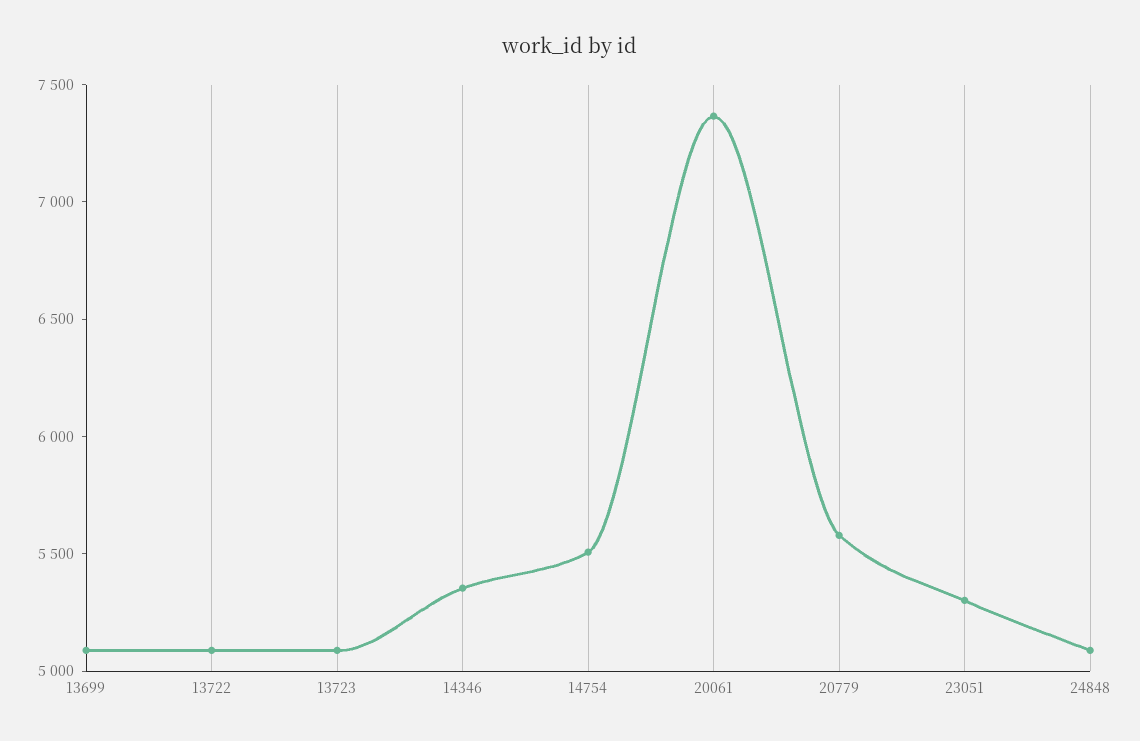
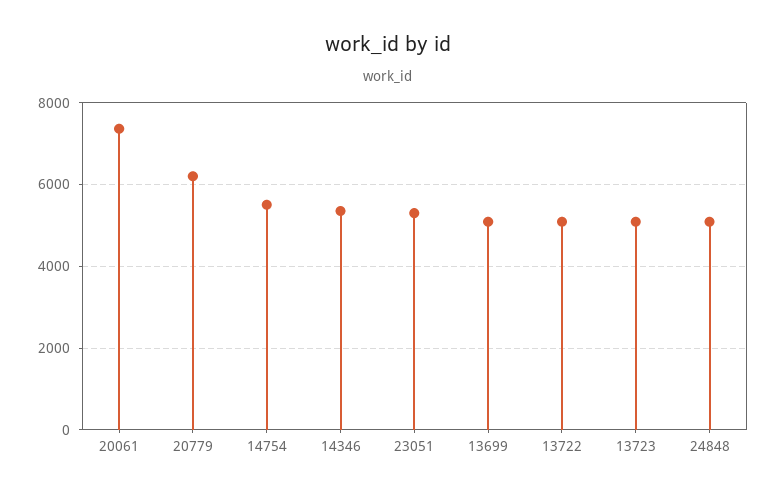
20779: 5600 -> 6200

